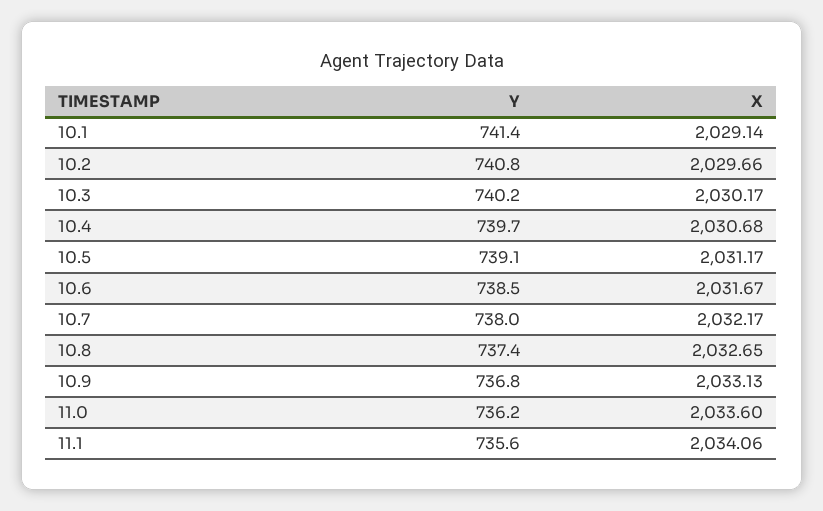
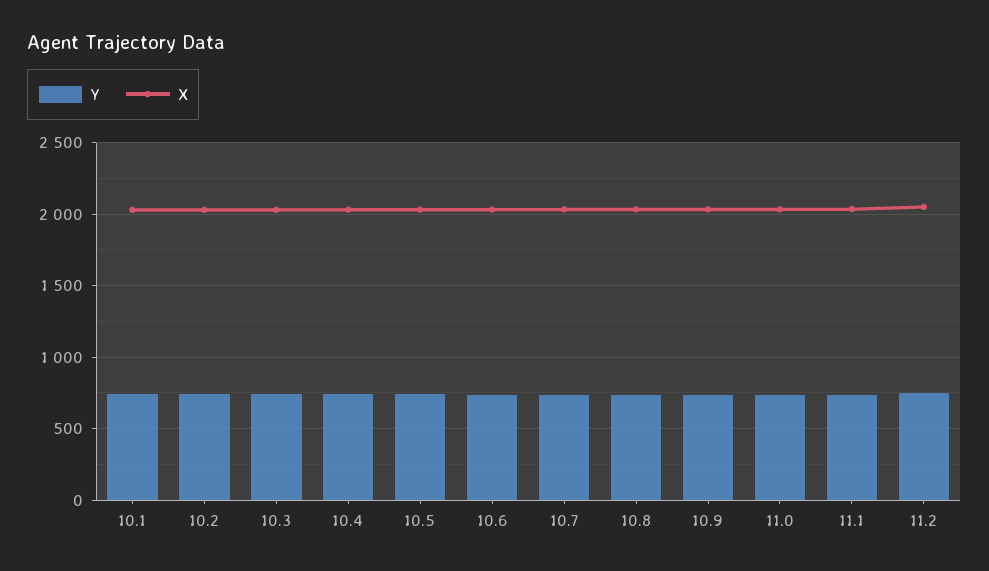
Y, 11.2: none -> 750
X, 11.2: none -> 2050

